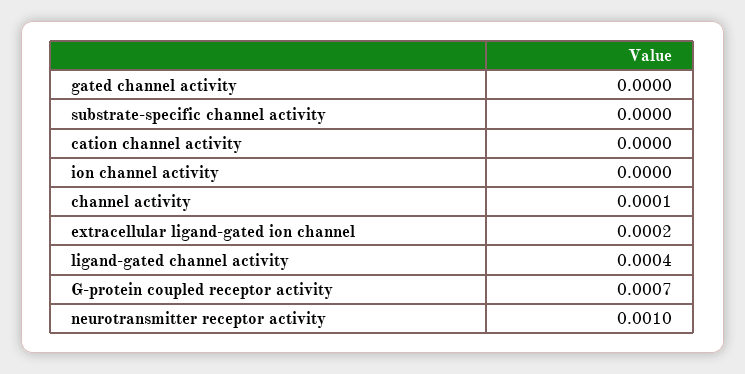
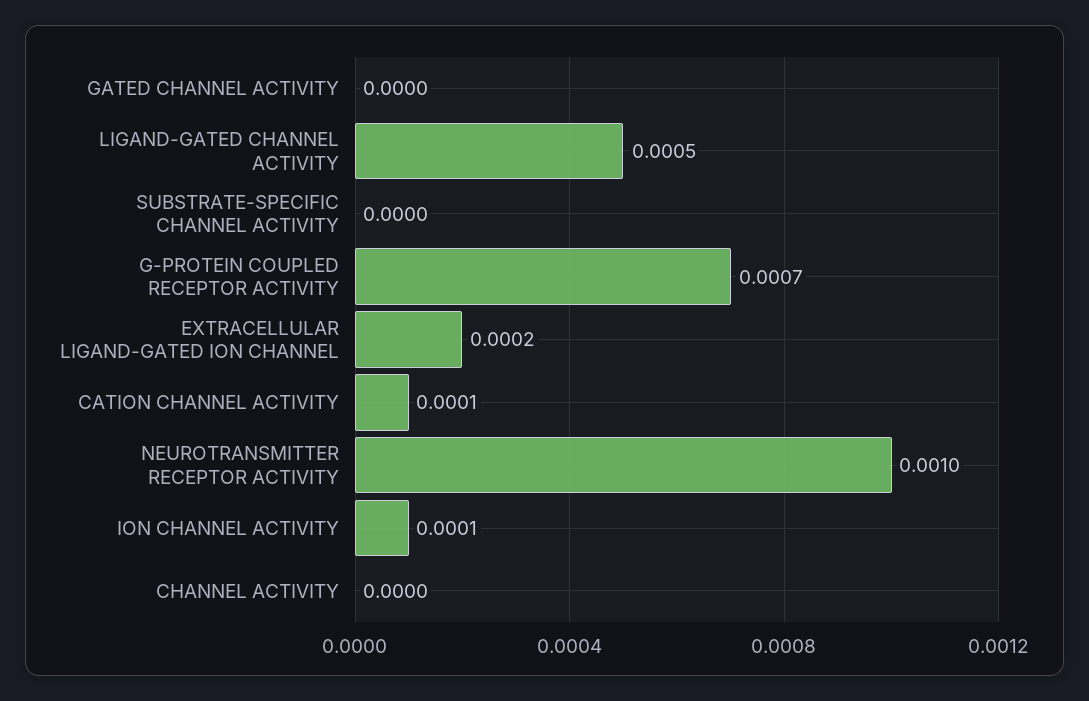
cation channel activity: 0 -> 0.0001
ion channel activity: 0 -> 0.0001
channel activity: 0.0001 -> 0
ligand-gated channel activity: 0.0004 -> 0.0005

